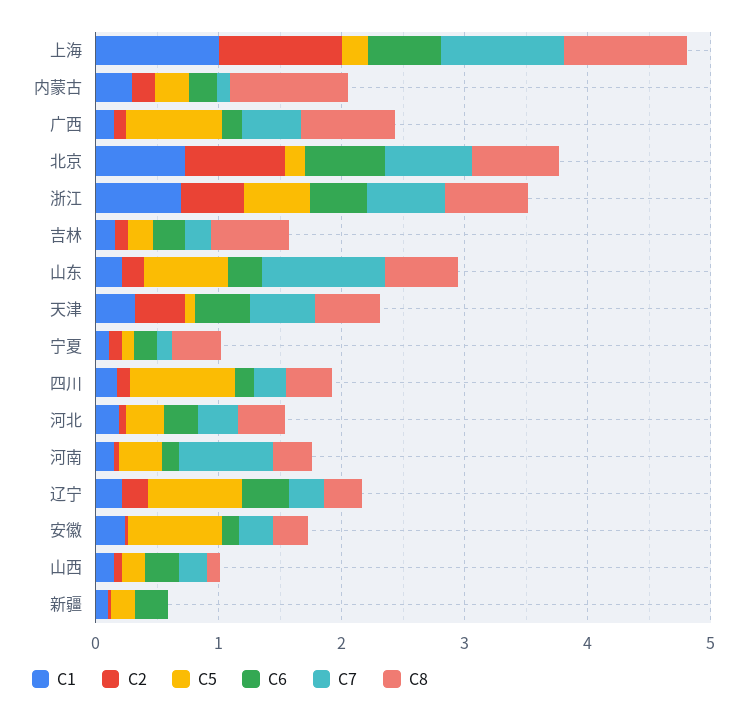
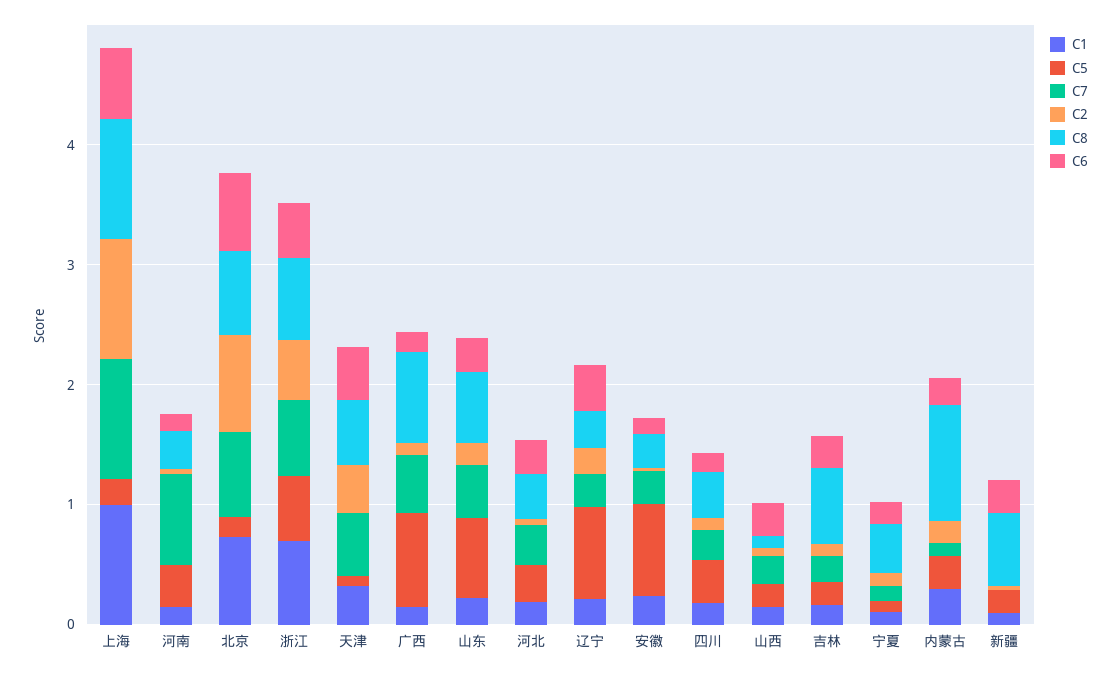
C7, 山东: 1 -> 0.4
C5, 四川: 0.8 -> 0.4
C8, 新疆: 0 -> 0.6

